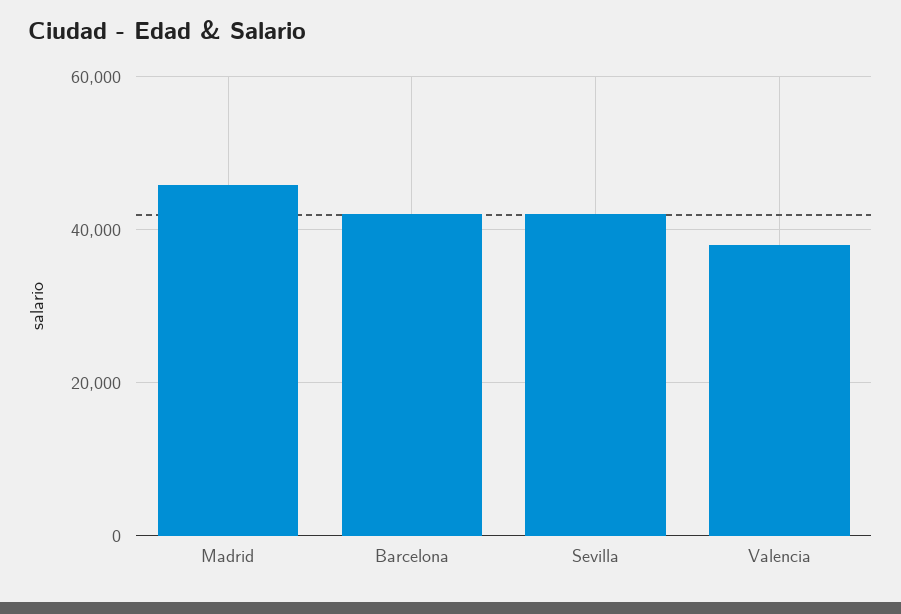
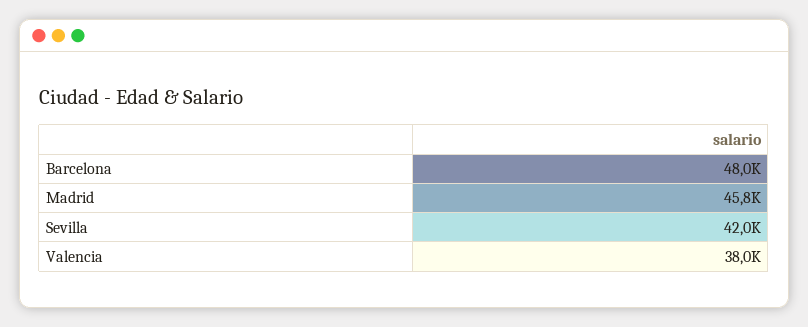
Barcelona: 42000 -> 48000

